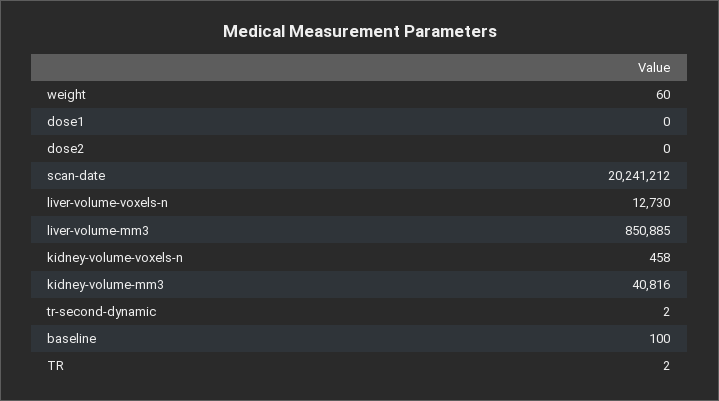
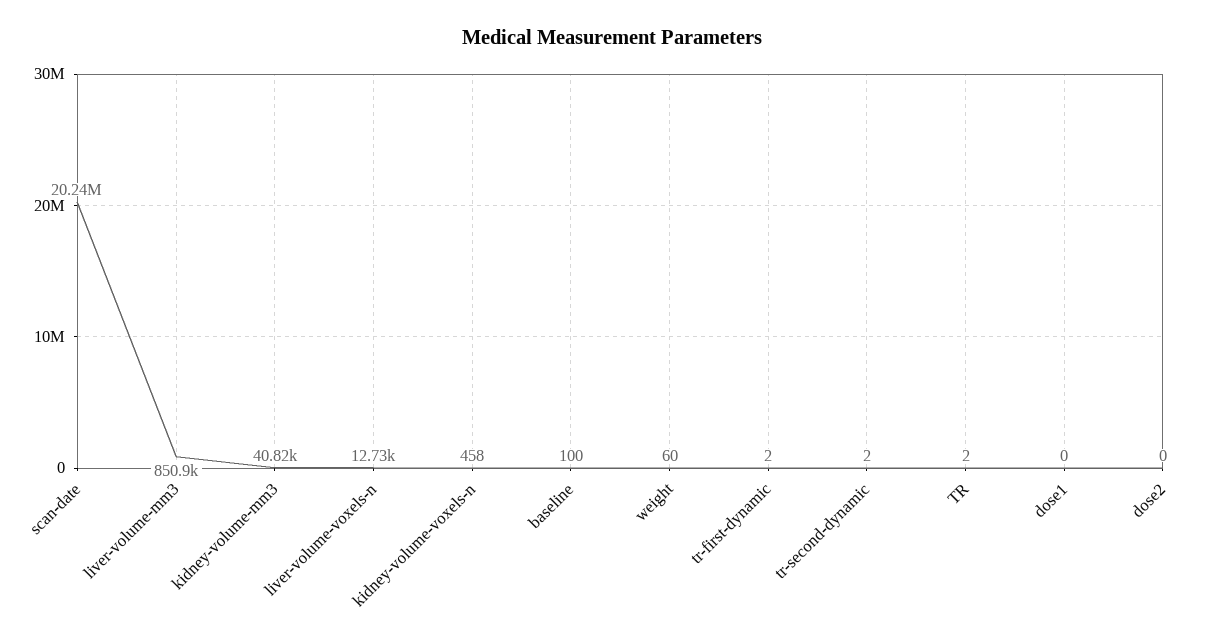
tr-first-dynamic: none -> 2

